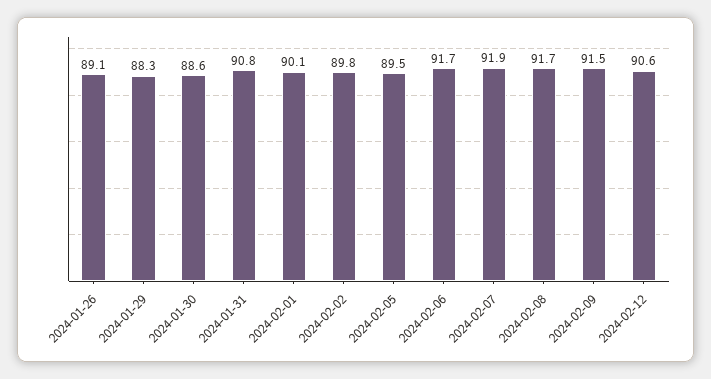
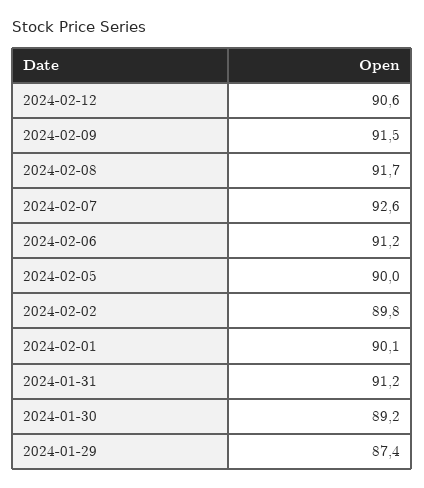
2024-01-26: 89.1 -> none
2024-01-29: 88.3 -> 87.4
2024-01-30: 88.6 -> 89.2
2024-01-31: 90.8 -> 91.2
2024-02-05: 89.5 -> 90
2024-02-06: 91.7 -> 91.2
2024-02-07: 91.9 -> 92.6

